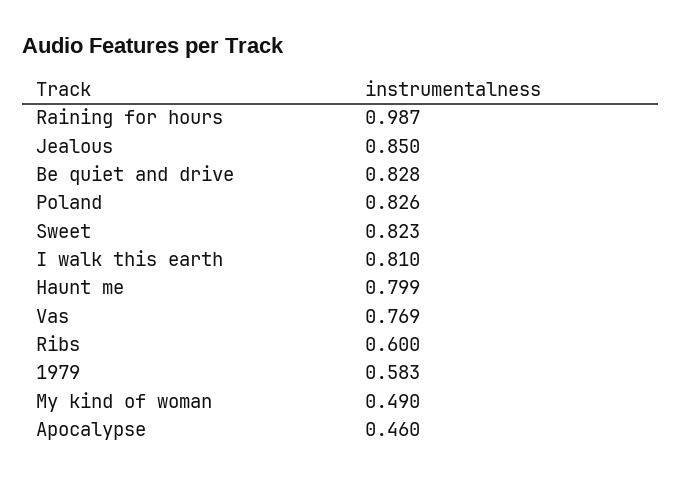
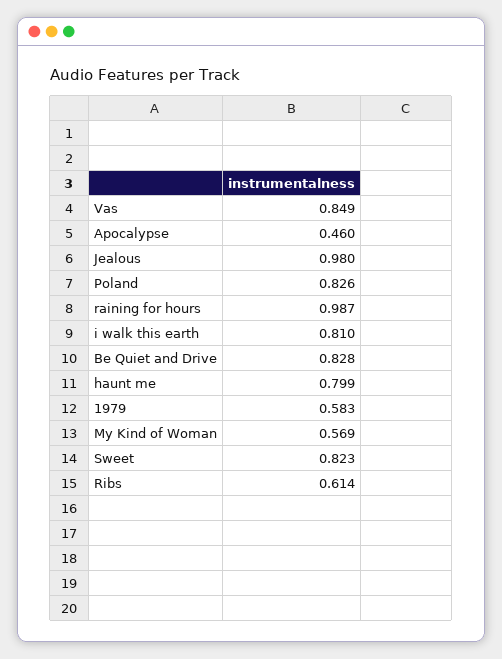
Jealous: 0.85 -> 0.98
Vas: 0.769 -> 0.849
Ribs: 0.6 -> 0.614
My kind of woman: 0.49 -> 0.569

